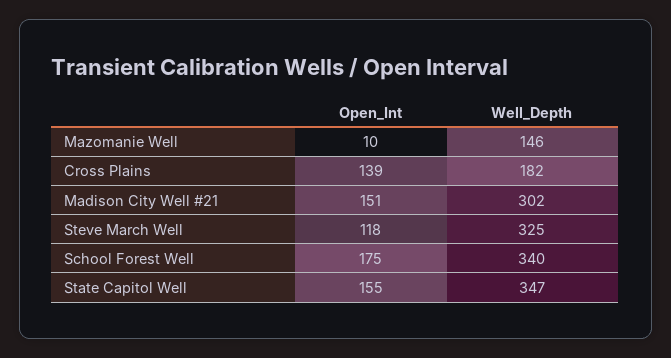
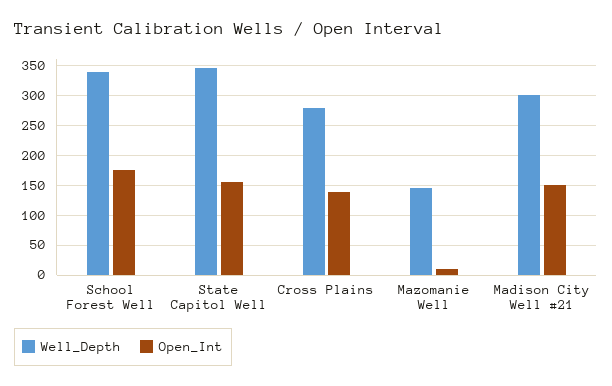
Well_Depth, Cross Plains: 182 -> 275
Open_Int, Steve March Well: 118 -> none
Well_Depth, Steve March Well: 325 -> none

